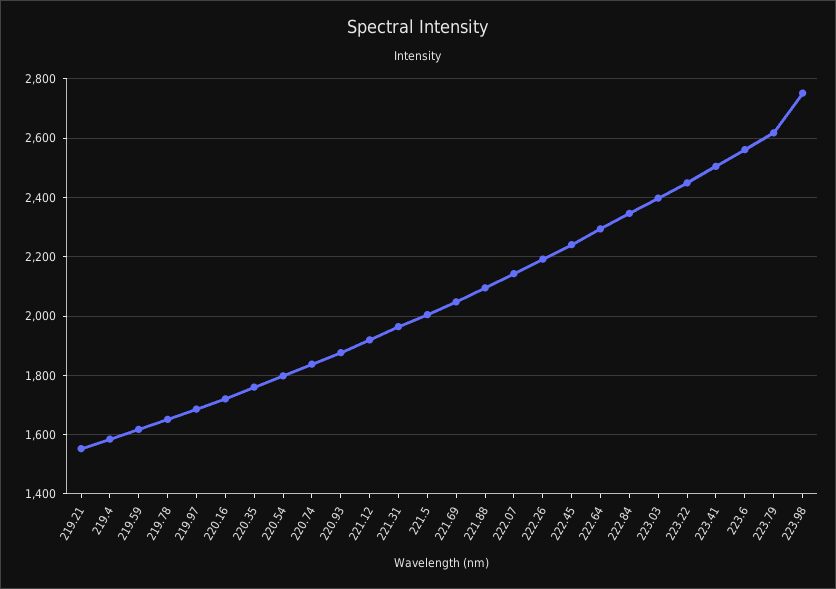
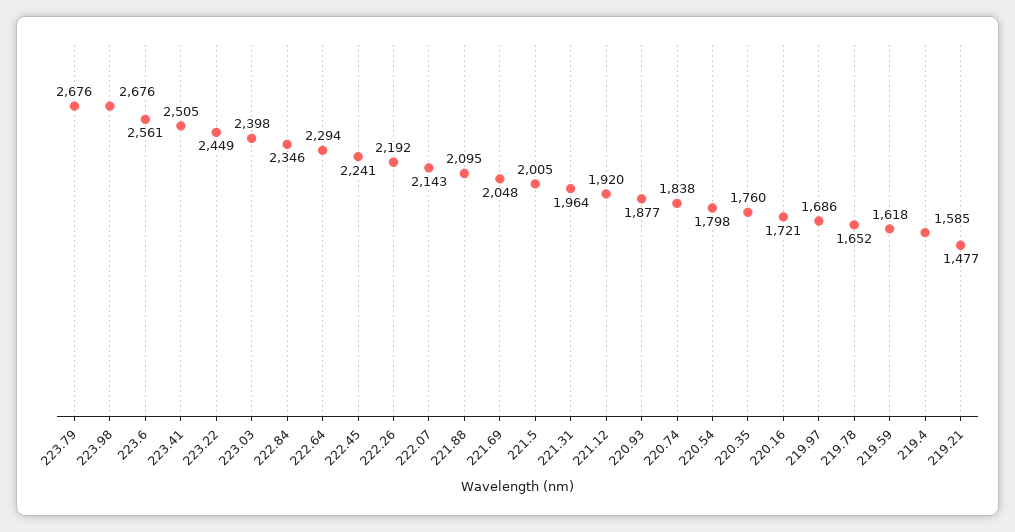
219.21: 1550 -> 1477
223.79: 2625 -> 2676
223.98: 2750 -> 2676

